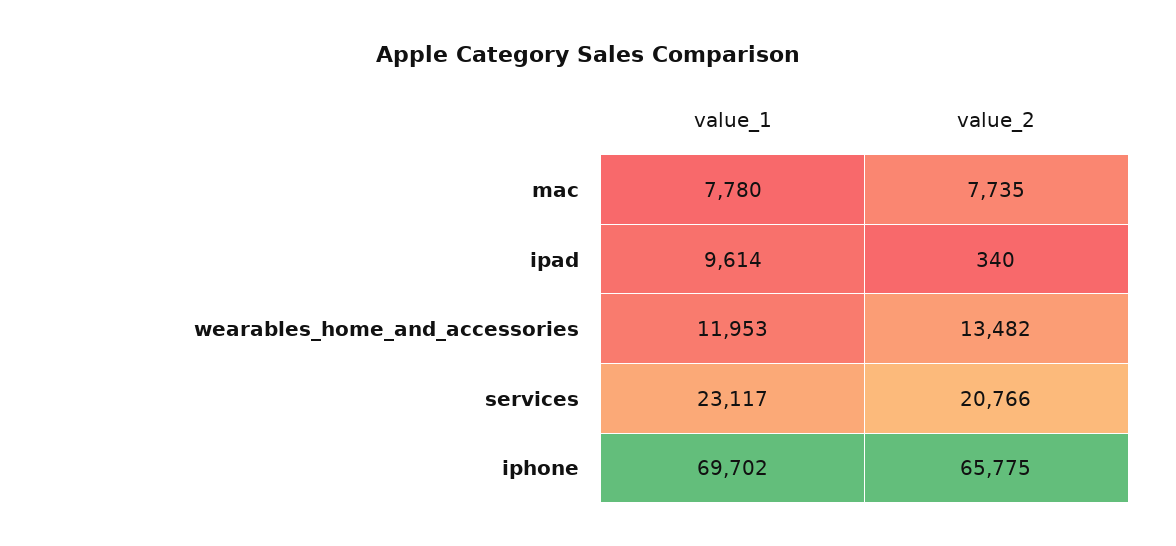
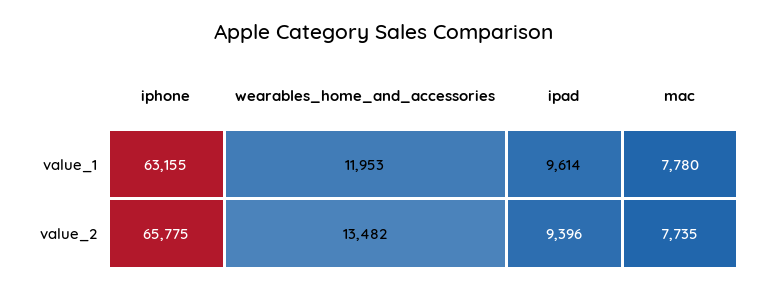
value_2, ipad: 340 -> 9396
value_1, services: 23117 -> none
value_2, services: 20766 -> none
value_1, iphone: 69702 -> 63155

